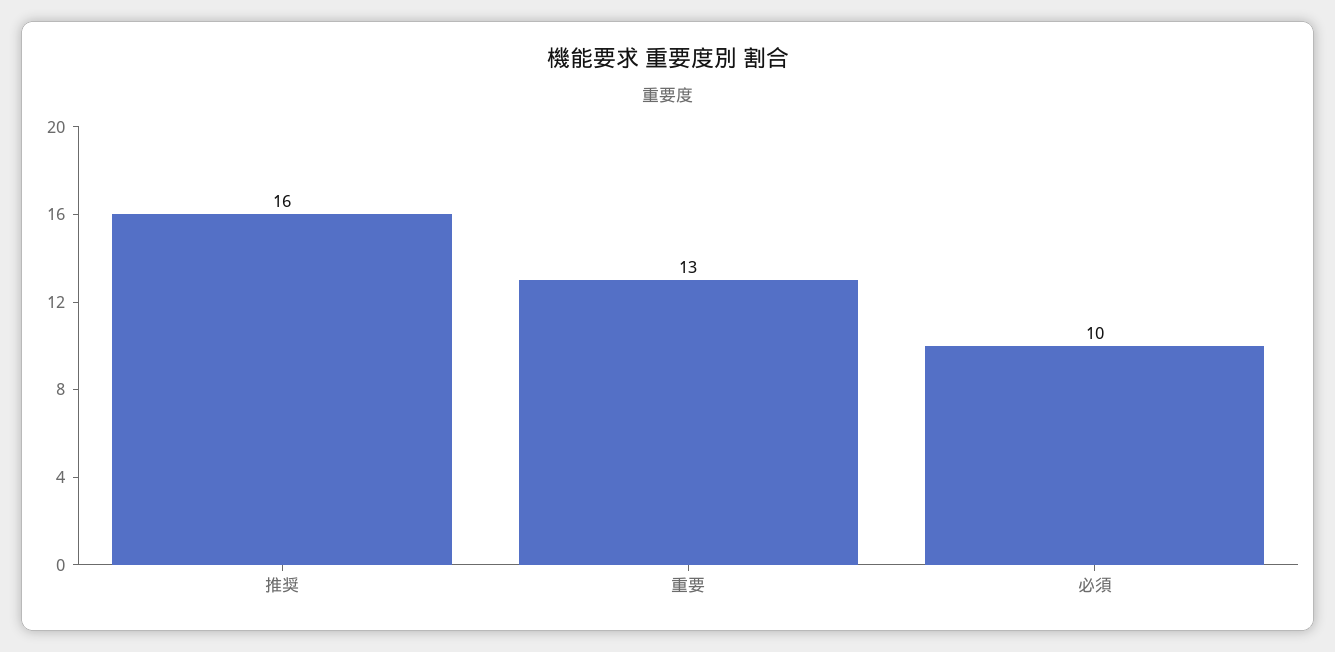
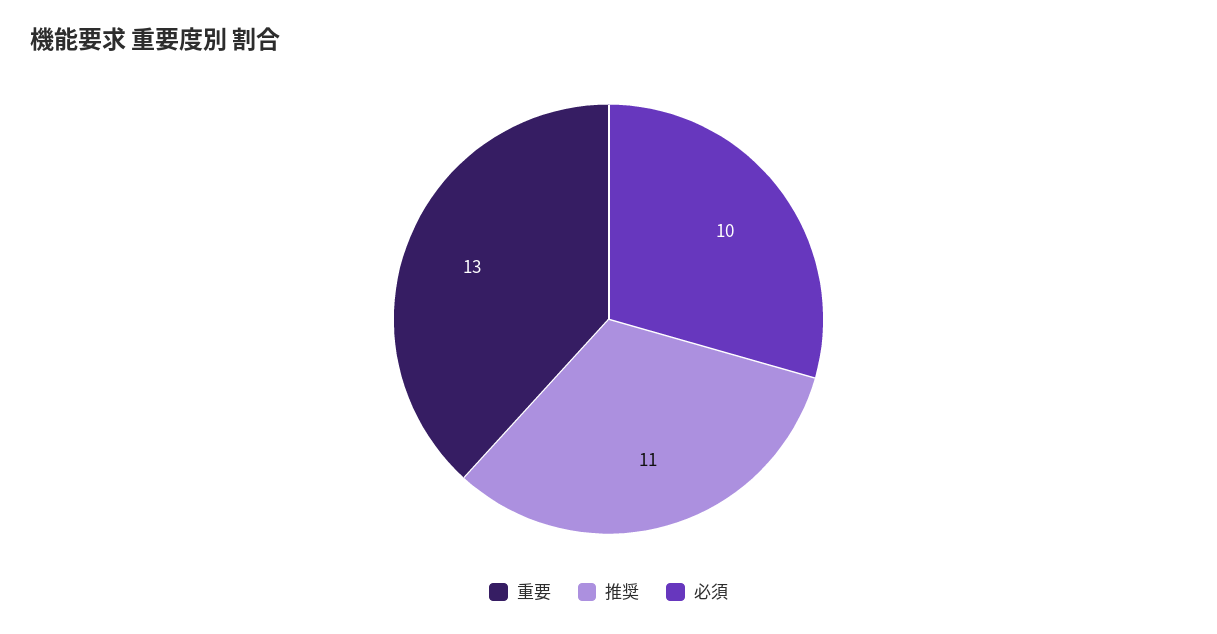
推奨: 16 -> 11

